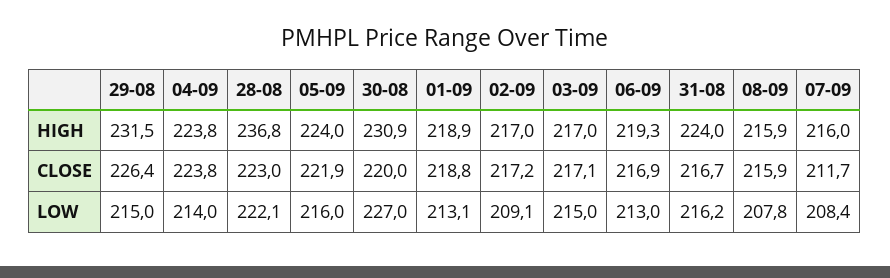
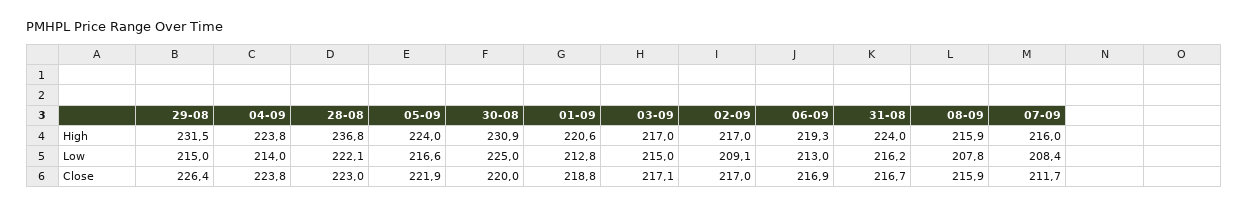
01-09, HIGH: 218.9 -> 220.6
02-09, CLOSE: 217.2 -> 217
05-09, LOW: 216 -> 216.6
30-08, LOW: 227 -> 225
01-09, LOW: 213.1 -> 212.8

